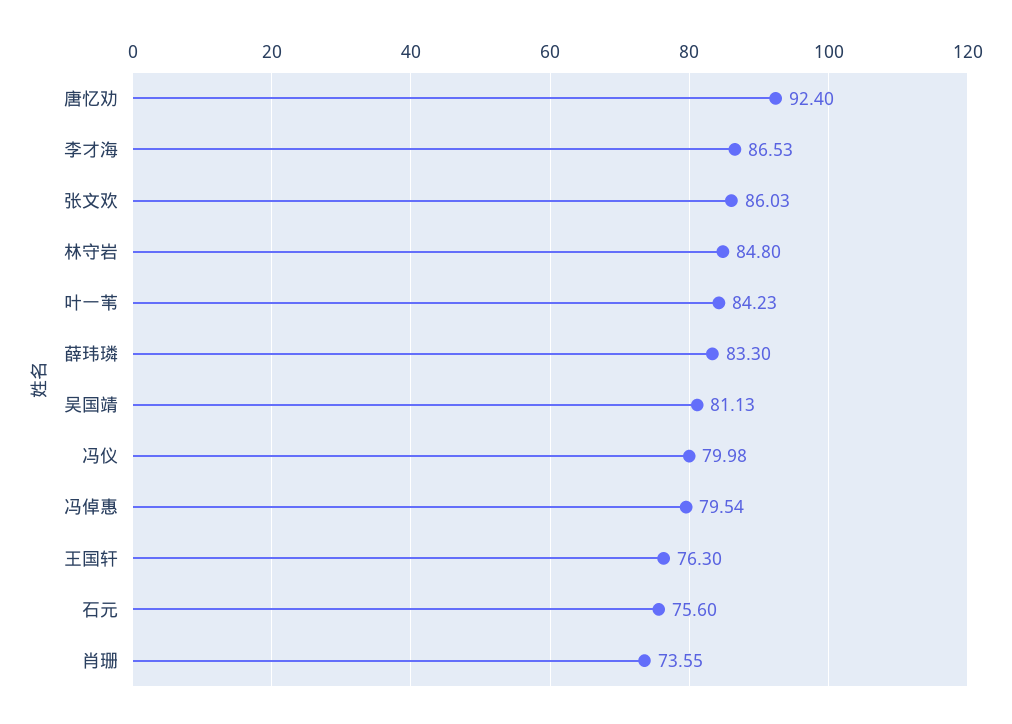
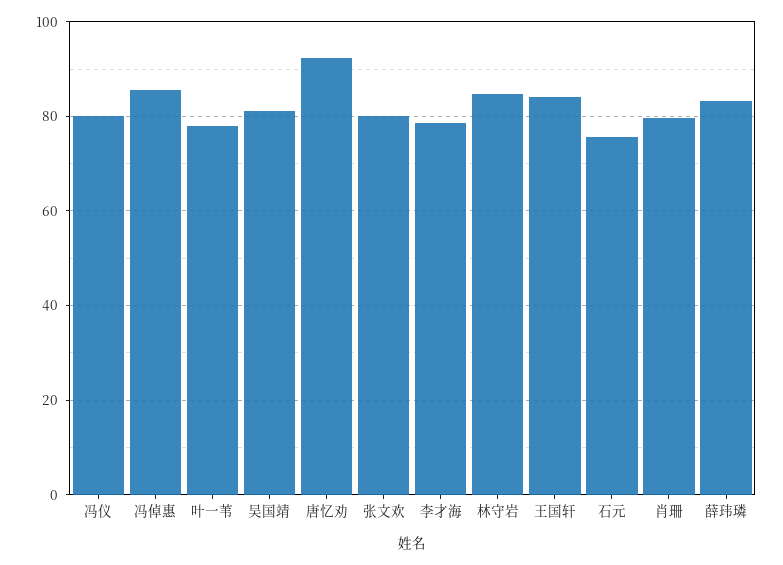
李才海: 86.53 -> 78
张文欢: 86.03 -> 80
叶一苇: 84.23 -> 78
冯倬惠: 79.54 -> 86
王国轩: 76.3 -> 84
肖珊: 73.55 -> 80

